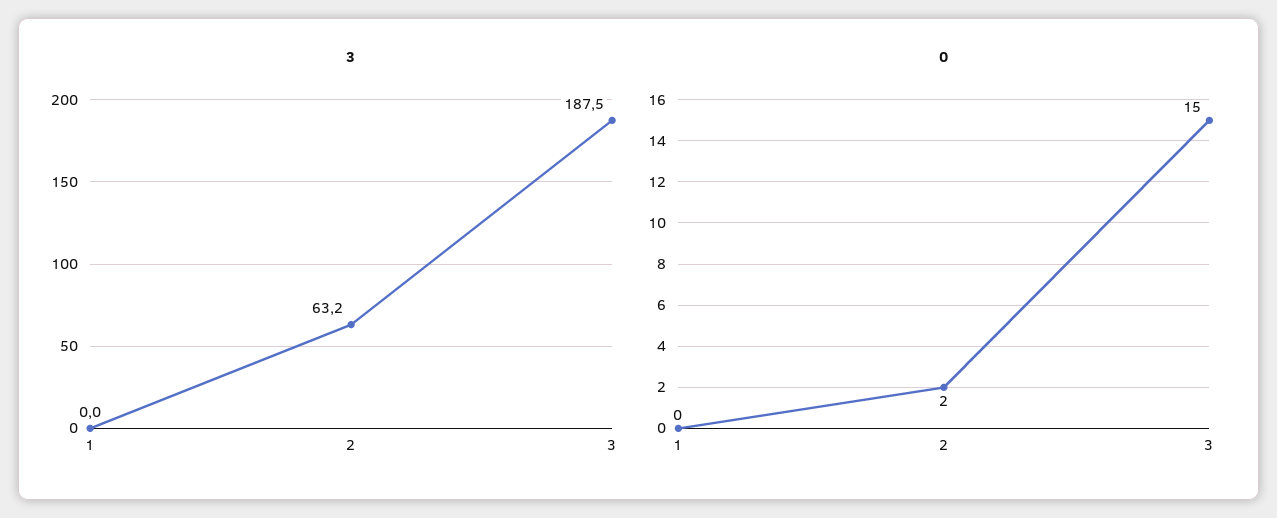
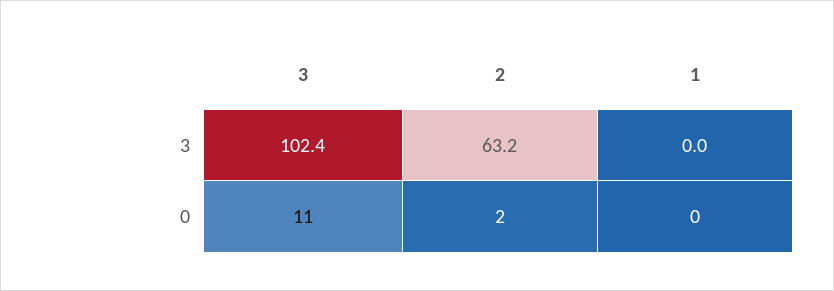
3, 3: 187.5 -> 102.4
0, 3: 15 -> 11

